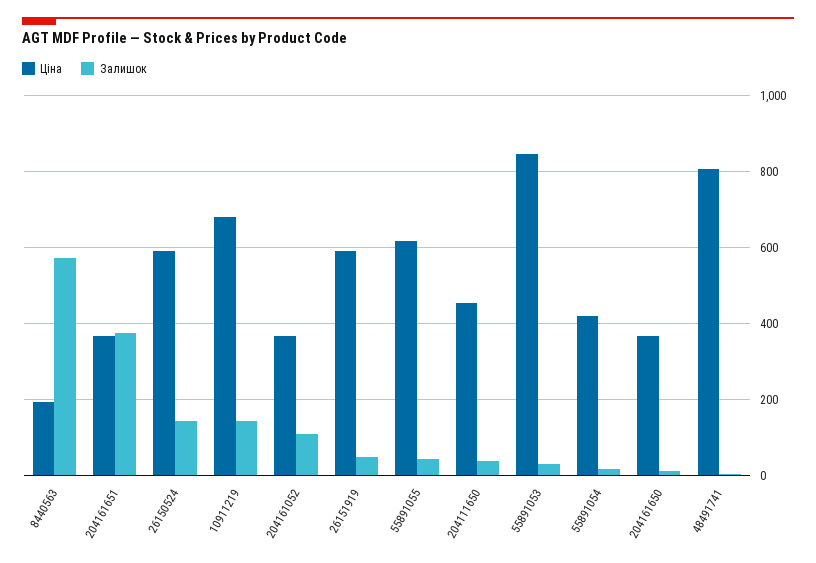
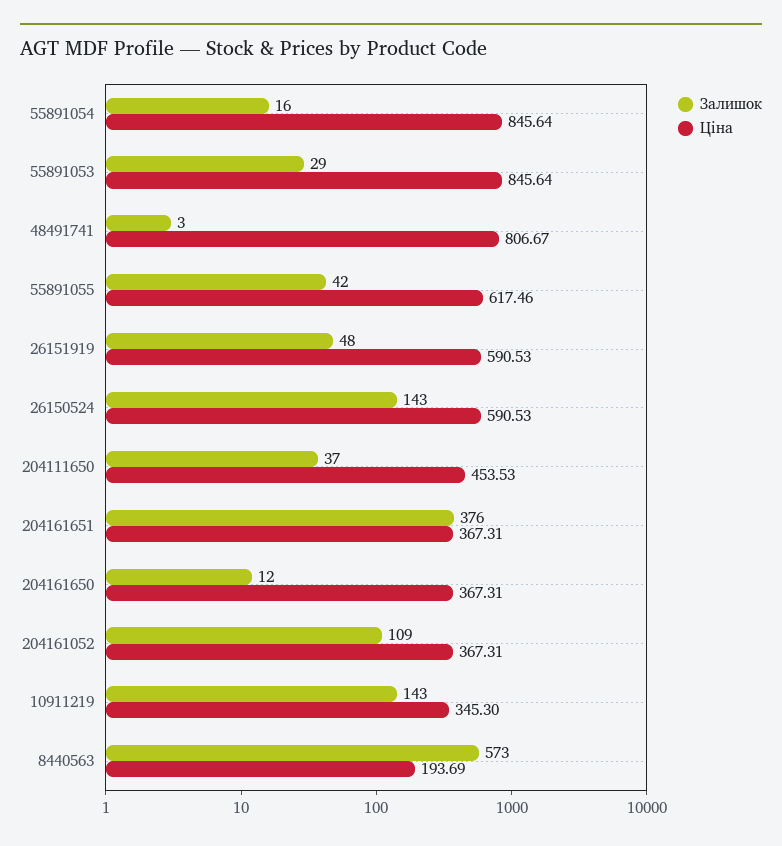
Ціна, 10911219: 680 -> 345.3
Ціна, 55891054: 420 -> 845.64

